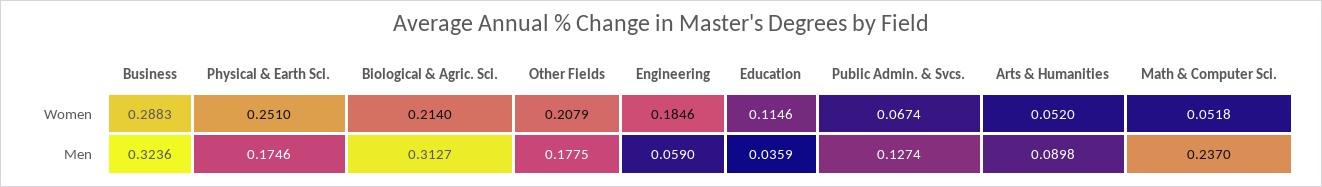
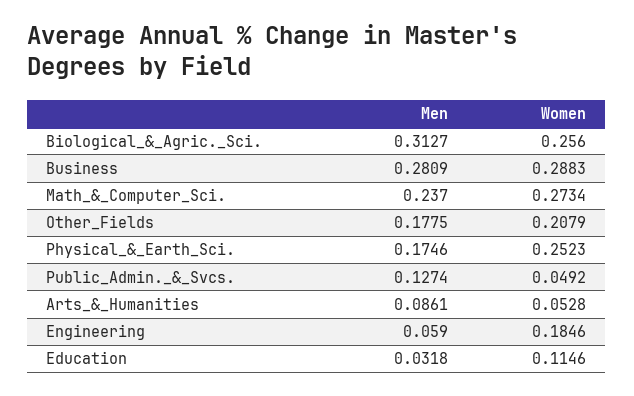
Physical & Earth Sci., Women: 0.251 -> 0.2523
Biological & Agric. Sci., Women: 0.214 -> 0.256
Public Admin. & Svcs., Women: 0.0674 -> 0.0492
Arts & Humanities, Women: 0.052 -> 0.0528
Math & Computer Sci., Women: 0.0518 -> 0.2734
Business, Men: 0.3236 -> 0.2809
Education, Men: 0.0359 -> 0.0318
Arts & Humanities, Men: 0.0898 -> 0.0861

